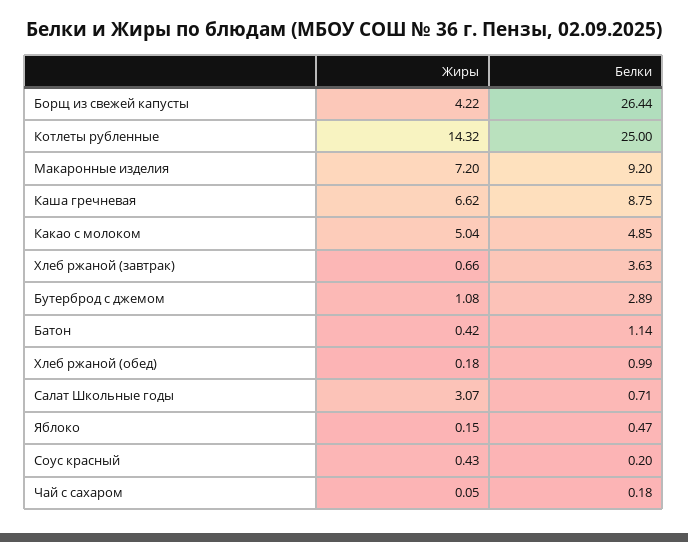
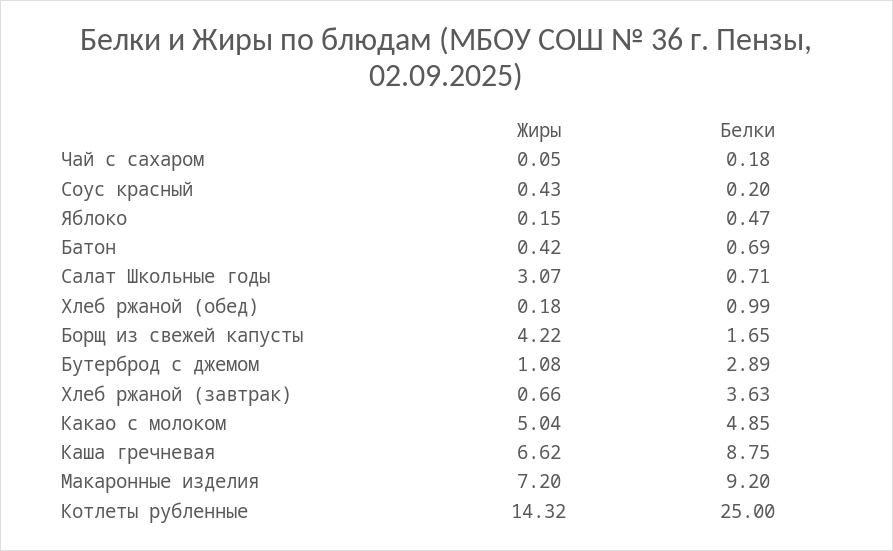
Белки, Борщ из свежей капусты: 26.44 -> 1.65
Белки, Батон: 1.14 -> 0.69

